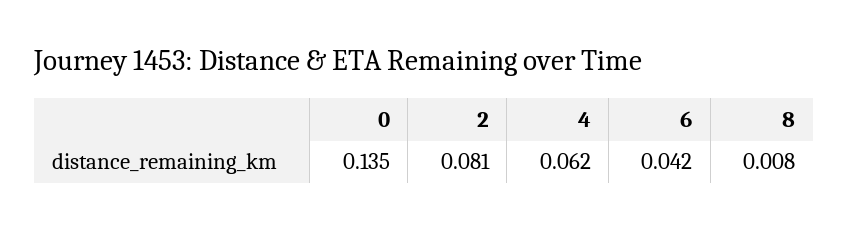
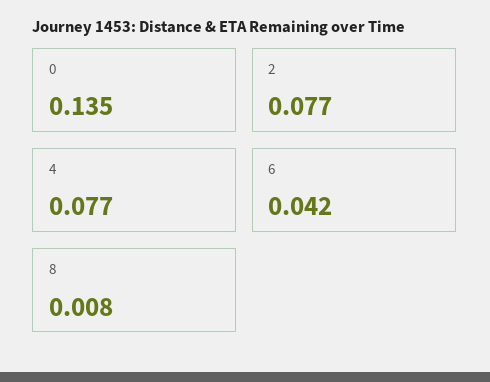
2: 0.081 -> 0.077
4: 0.062 -> 0.077

